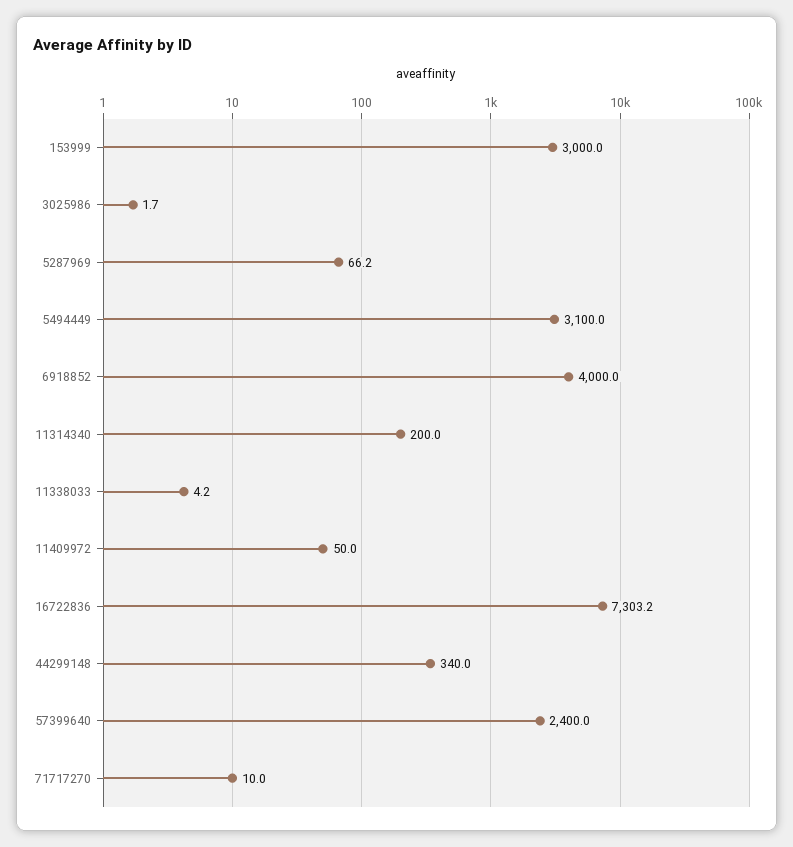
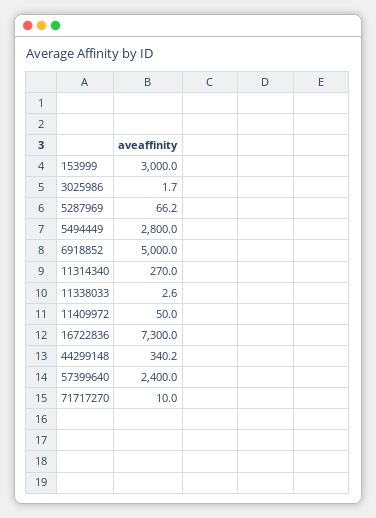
5494449: 3100 -> 2800
6918852: 4000 -> 5000
11314340: 200 -> 270
11338033: 4.2 -> 2.6
16722836: 7303.2 -> 7300
44299148: 340 -> 340.2

